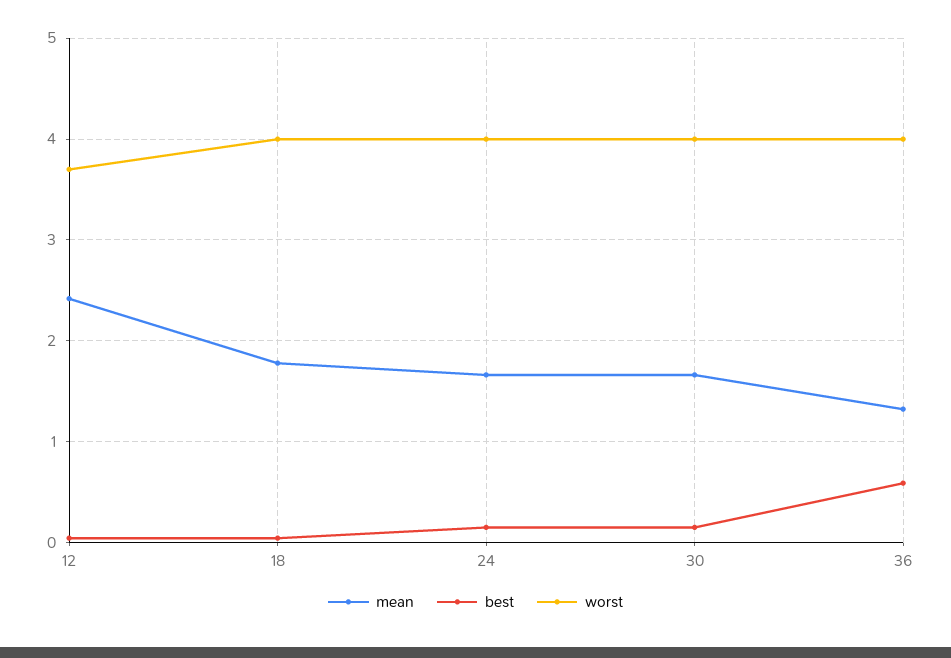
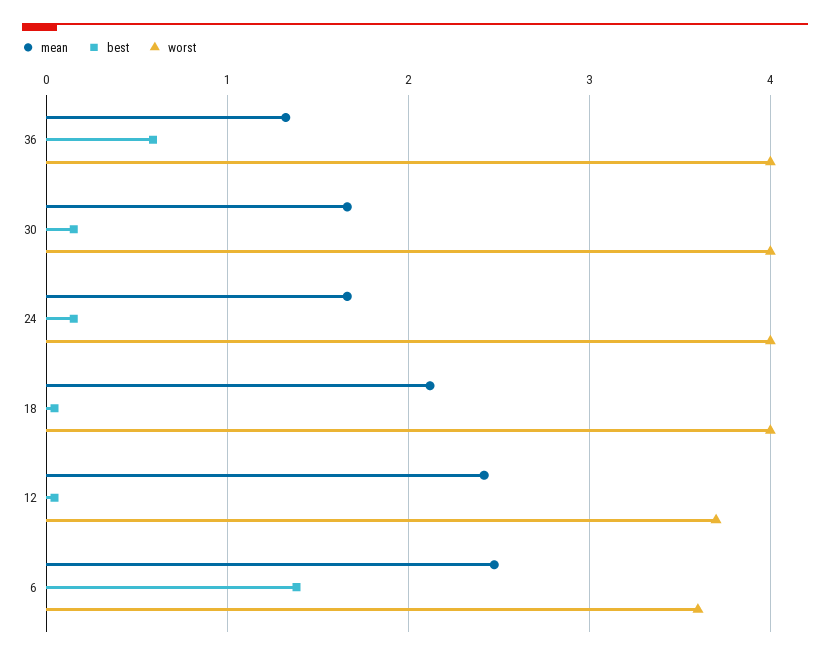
mean, 18: 1.8 -> 2.1
mean, 6: none -> 2.5
best, 6: none -> 1.4
worst, 6: none -> 3.6

